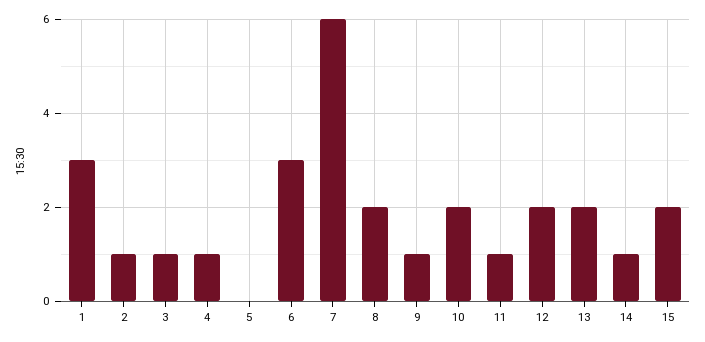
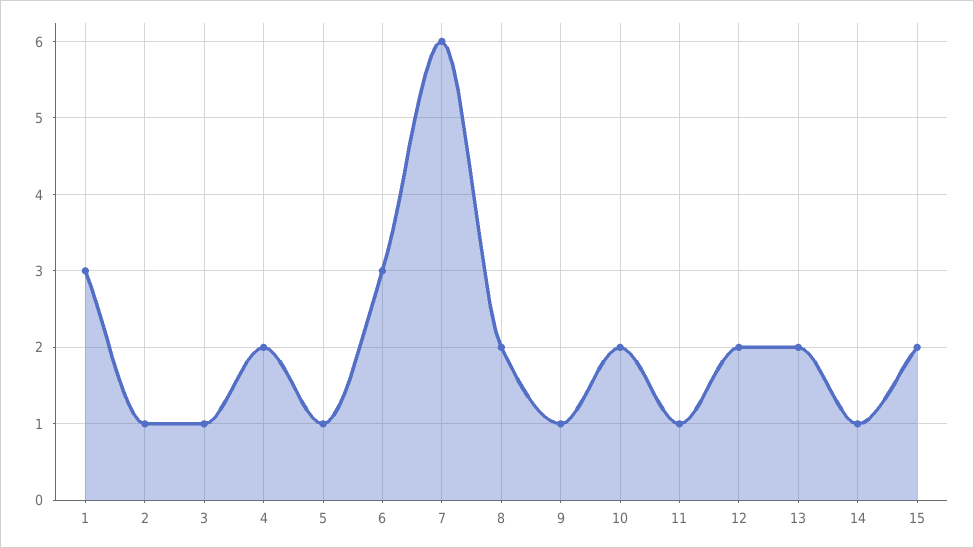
4: 1 -> 2
5: 0 -> 1

